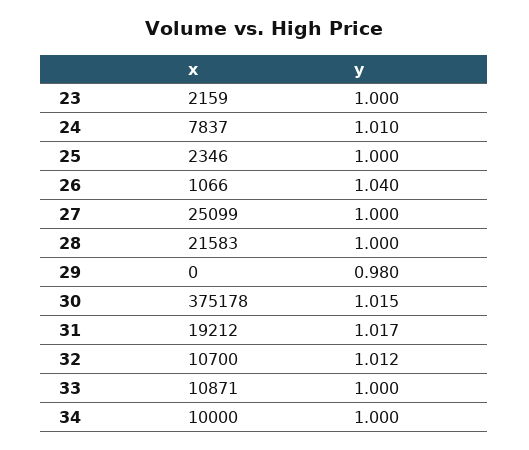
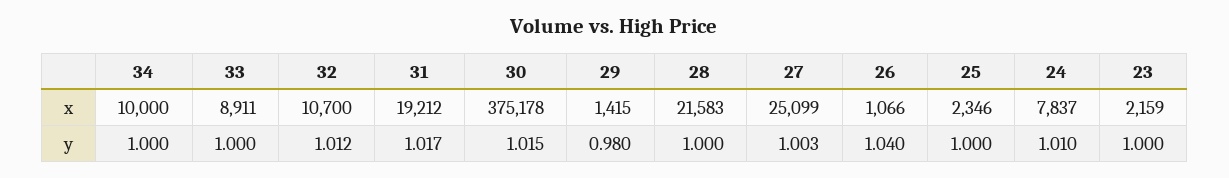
y, 27: 1 -> 1.003
x, 29: 0 -> 1415
x, 33: 10871 -> 8911

